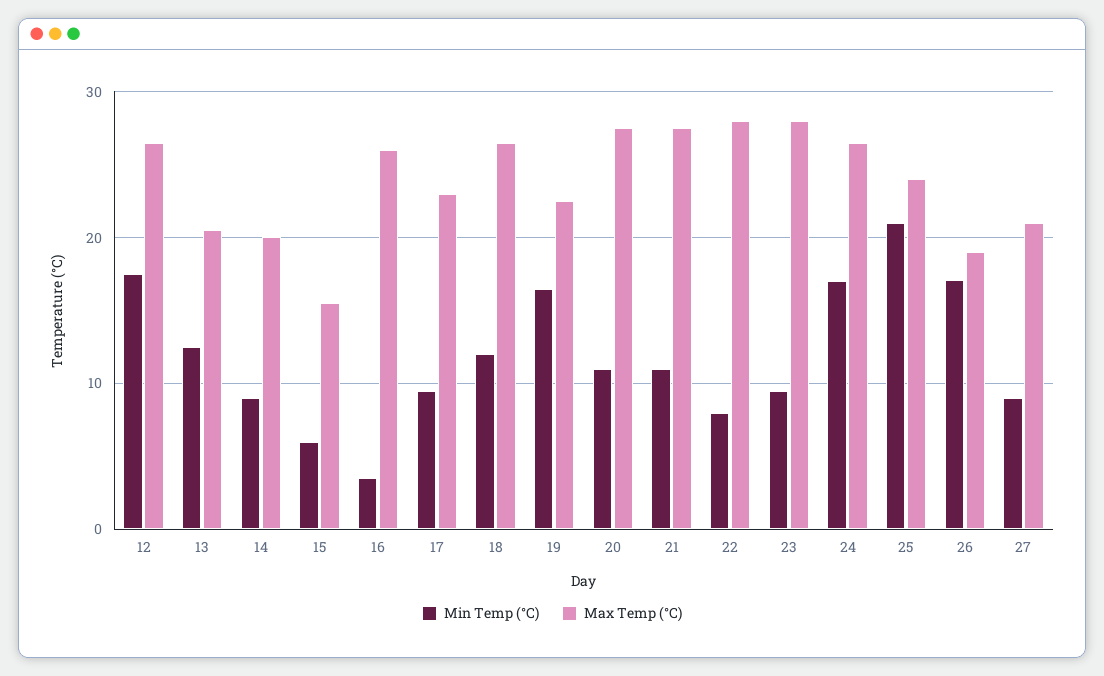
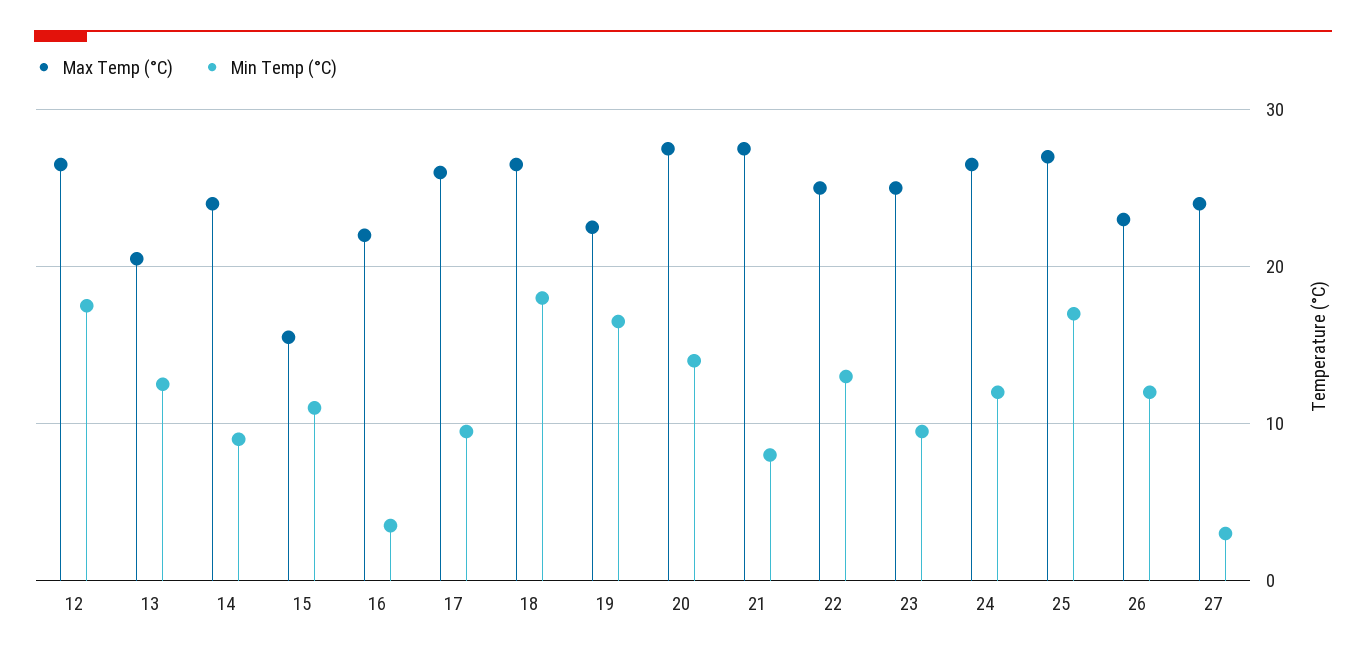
Max Temp (°C), 14: 20 -> 24
Min Temp (°C), 15: 6 -> 11
Max Temp (°C), 16: 26 -> 22
Max Temp (°C), 17: 23 -> 26
Min Temp (°C), 18: 12 -> 18
Min Temp (°C), 20: 11 -> 14
Min Temp (°C), 21: 11 -> 8
Min Temp (°C), 22: 8 -> 13
Max Temp (°C), 22: 28 -> 25
Max Temp (°C), 23: 28 -> 25
Min Temp (°C), 24: 17 -> 12
Min Temp (°C), 25: 21 -> 17
Max Temp (°C), 25: 24 -> 27
Min Temp (°C), 26: 17 -> 12
Max Temp (°C), 26: 19 -> 23
Min Temp (°C), 27: 9 -> 3
Max Temp (°C), 27: 21 -> 24

